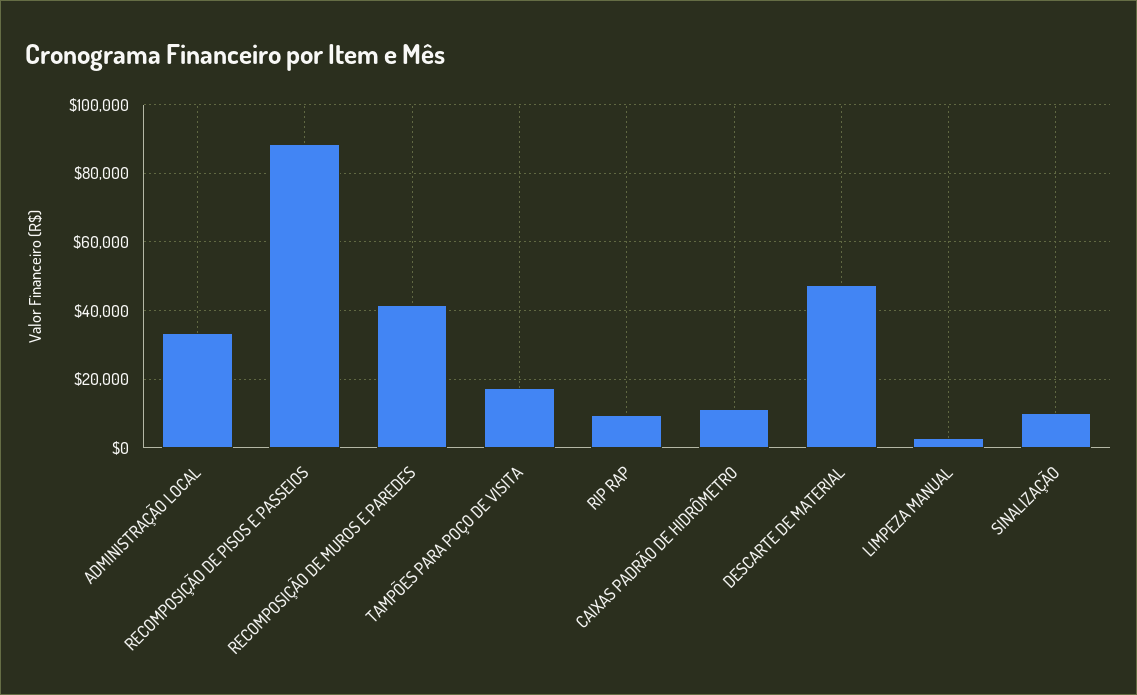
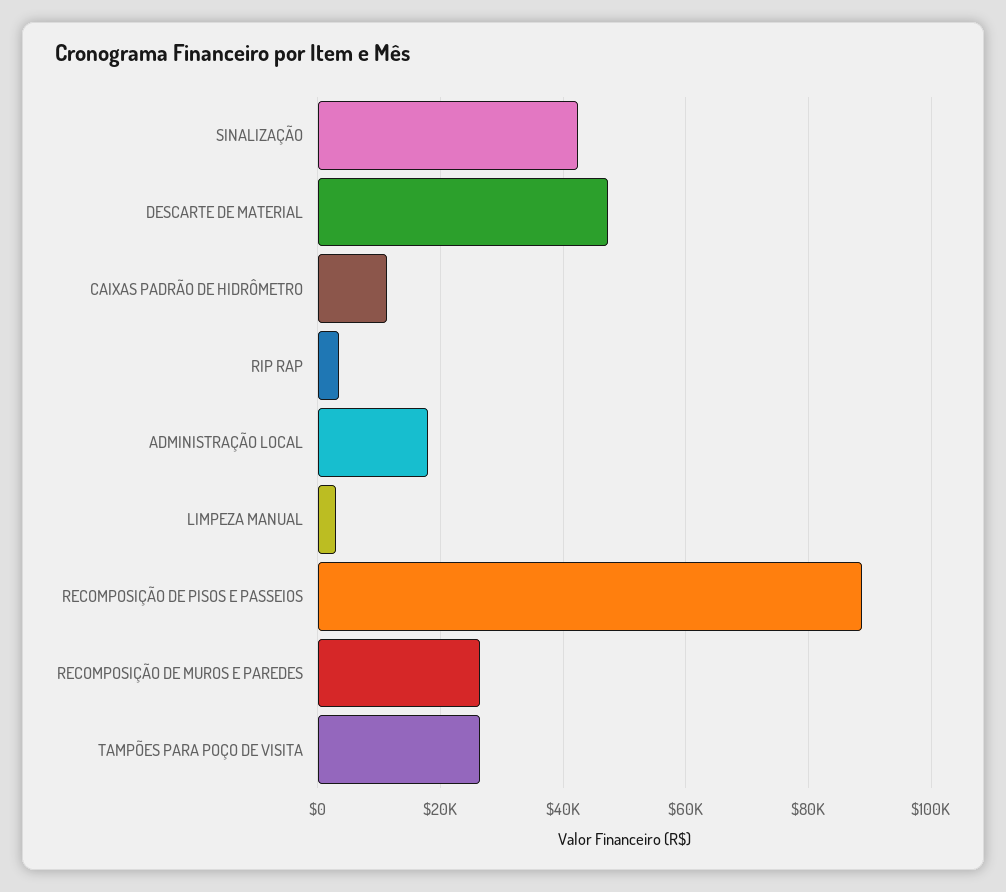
ADMINISTRAÇÃO LOCAL: 34000 -> 18000
RECOMPOSIÇÃO DE MUROS E PAREDES: 42000 -> 26000
TAMPÕES PARA POÇO DE VISITA: 18000 -> 26000
RIP RAP: 10000 -> 4000
SINALIZAÇÃO: 10000 -> 42000

